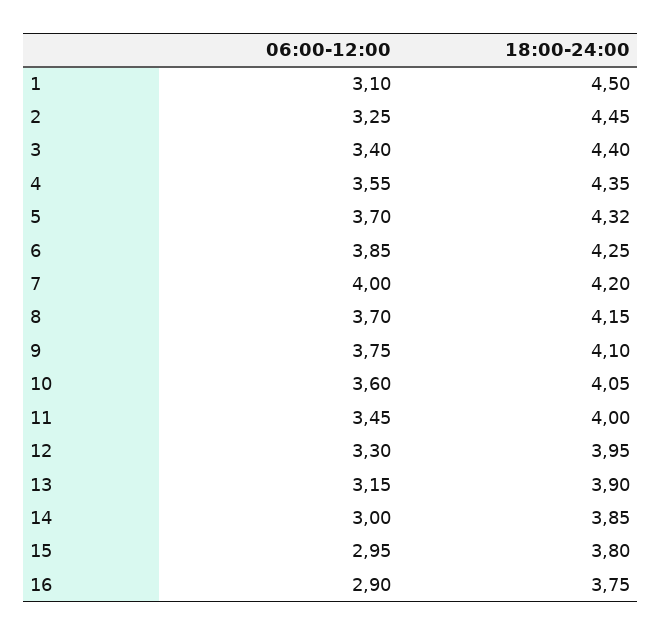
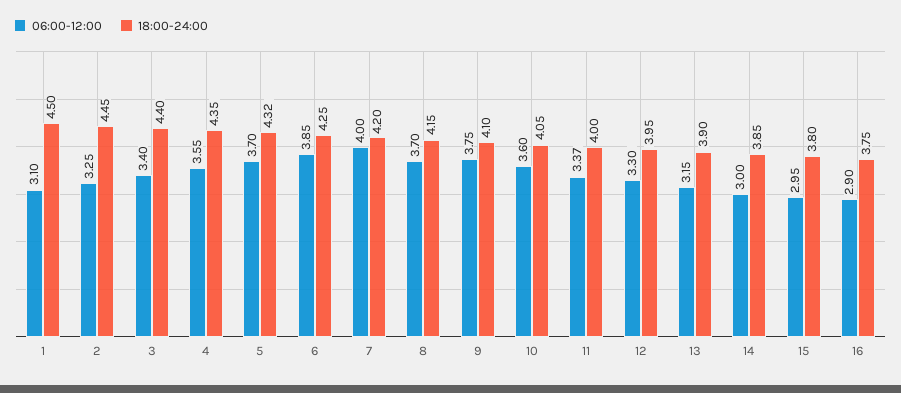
06:00-12:00, 11: 3.45 -> 3.37

